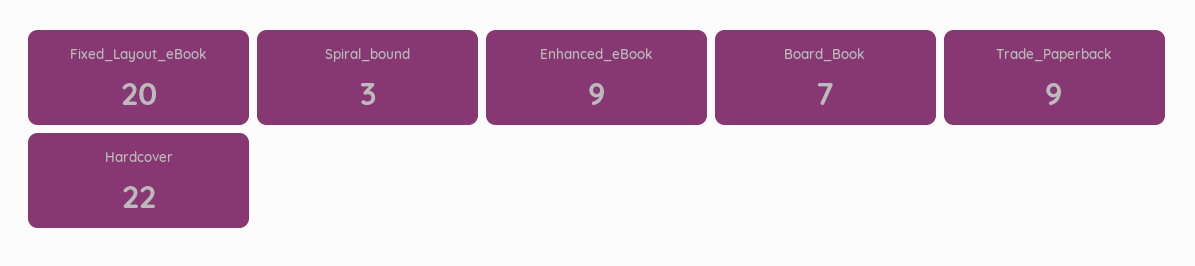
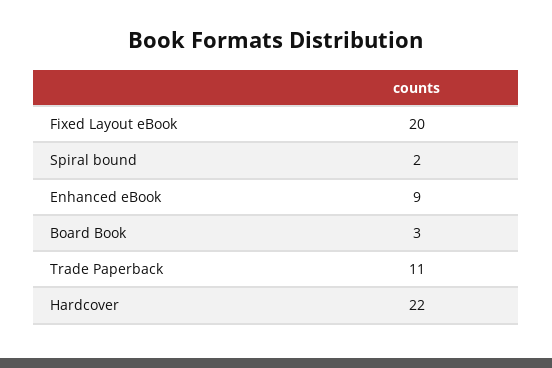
Spiral_bound: 3 -> 2
Board_Book: 7 -> 3
Trade_Paperback: 9 -> 11

